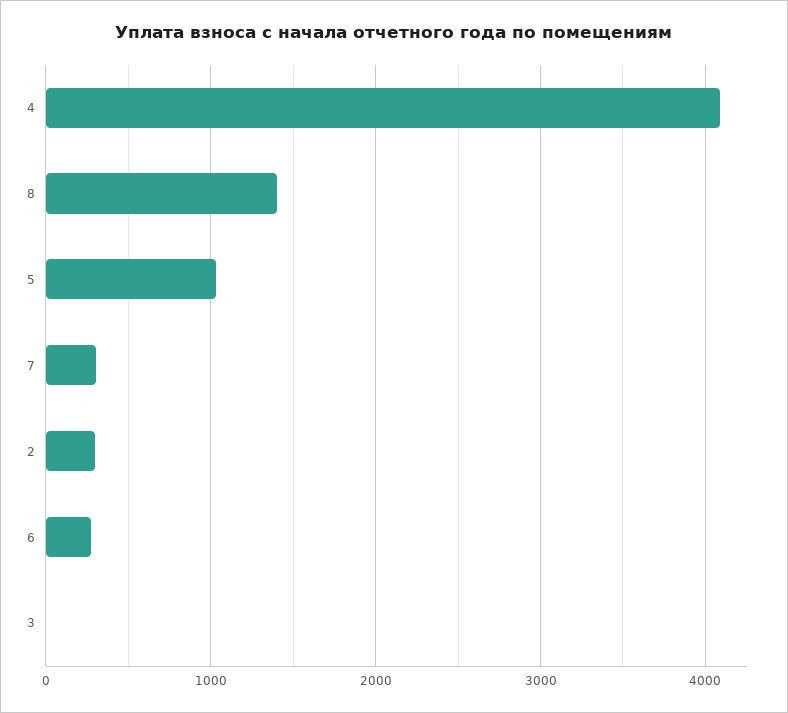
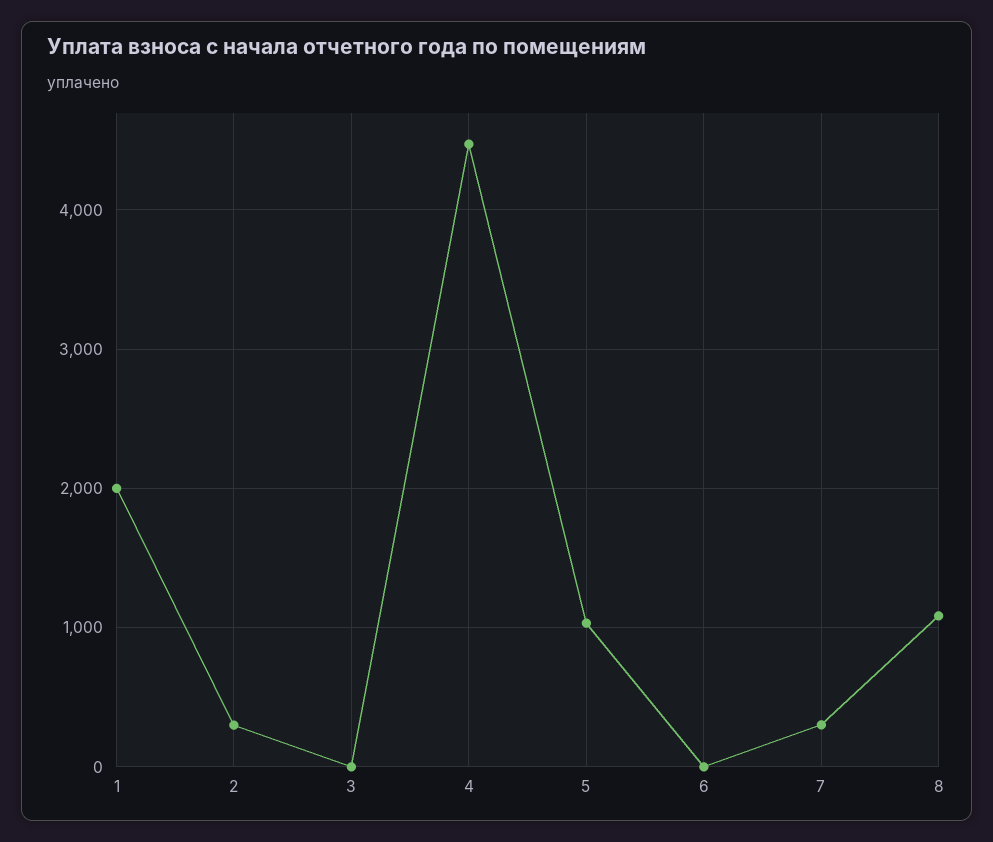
4: 4100 -> 4500
8: 1400 -> 1100
6: 300 -> 0
1: none -> 2000

